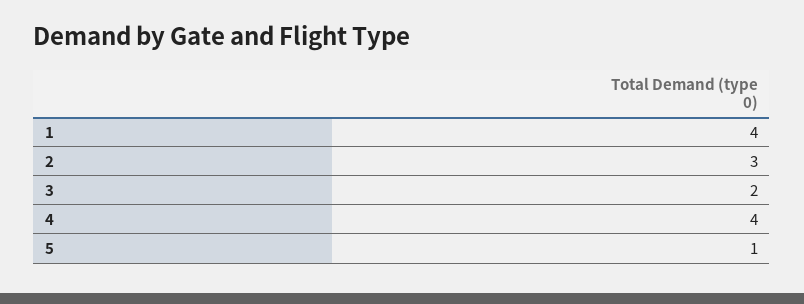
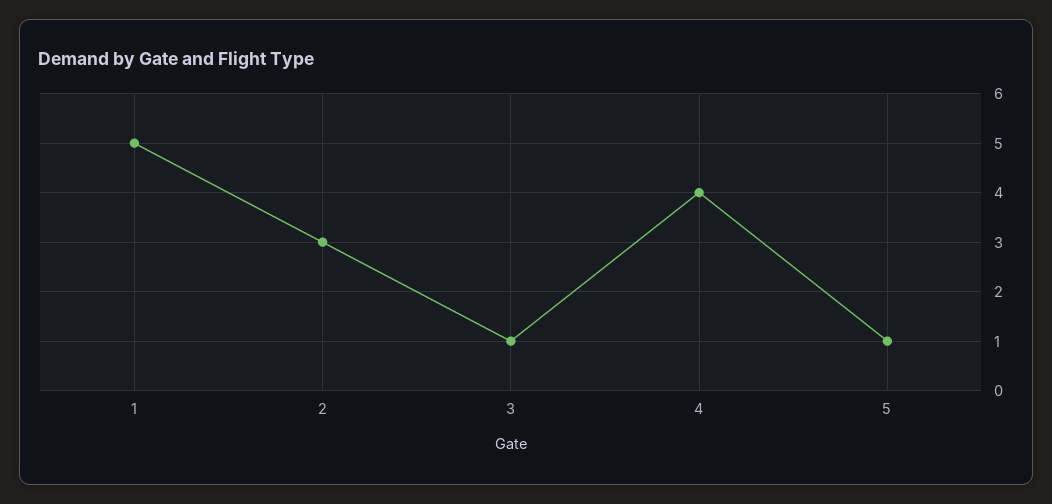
1: 4 -> 5
3: 2 -> 1

